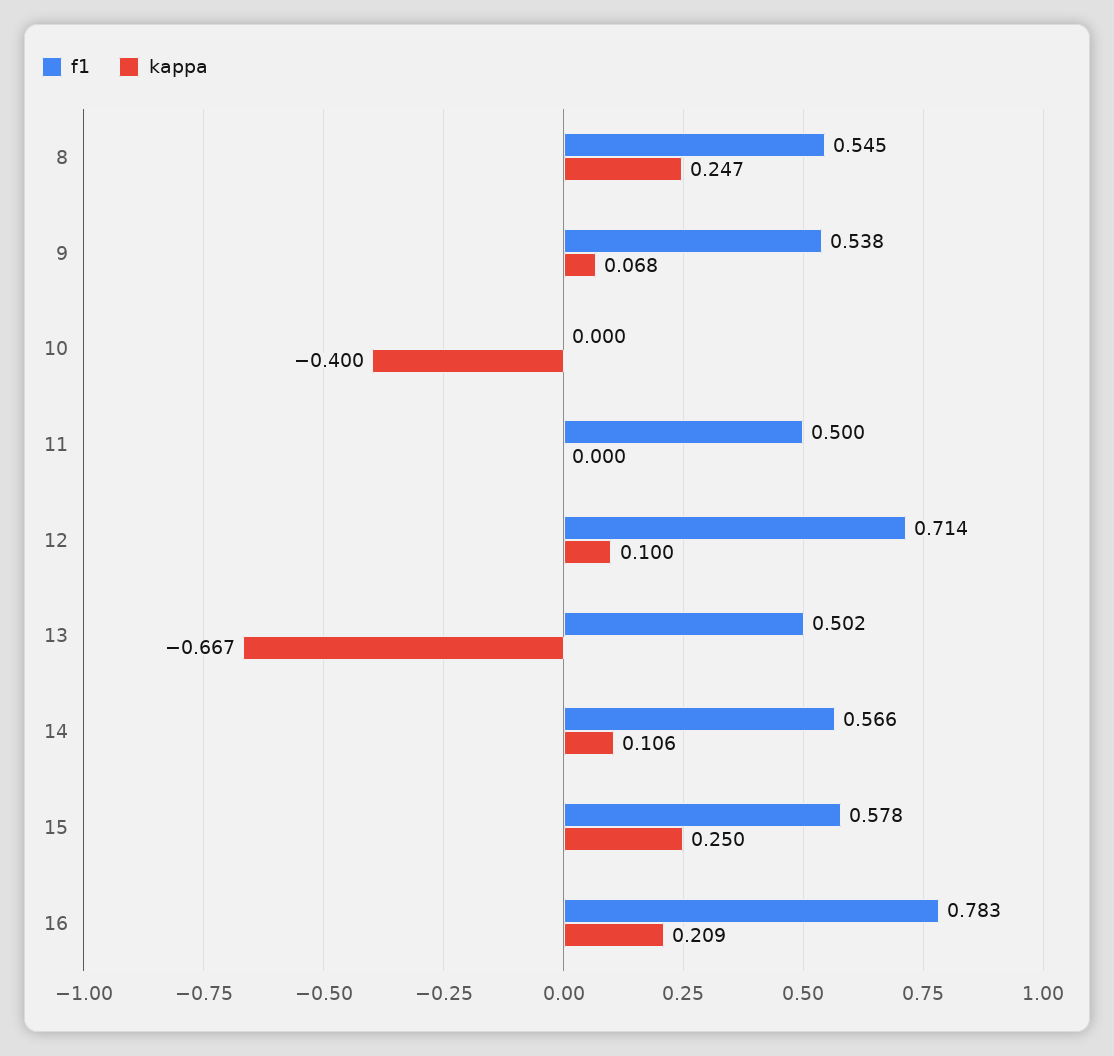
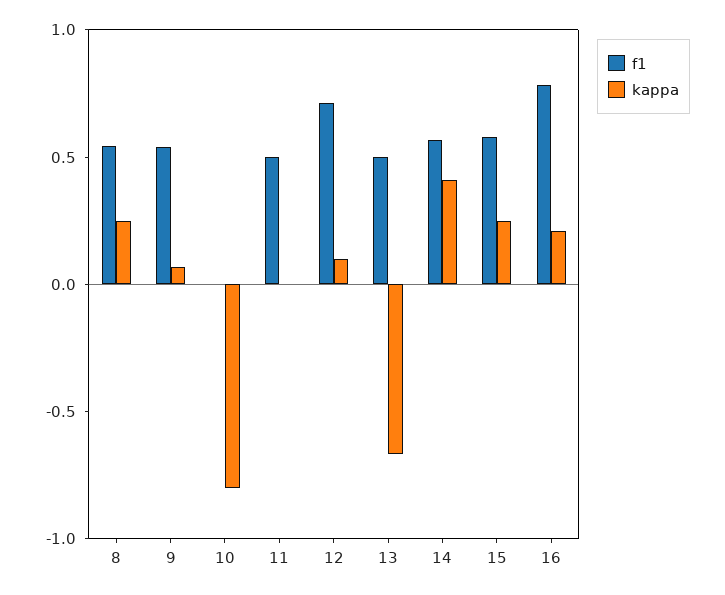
kappa, 10: -0.4 -> -0.8
kappa, 14: 0.106 -> 0.4

